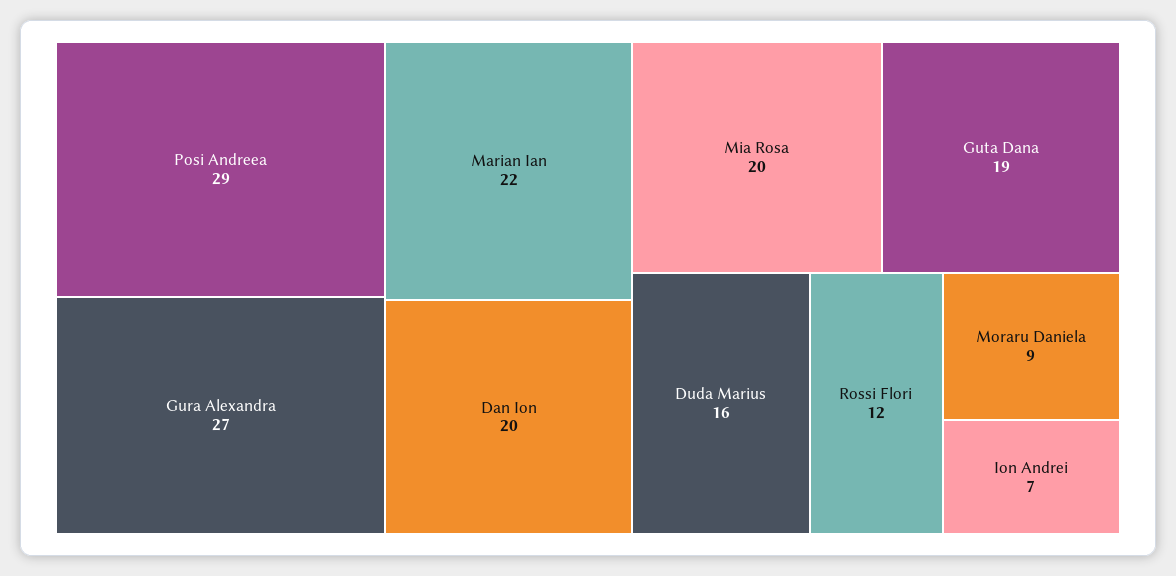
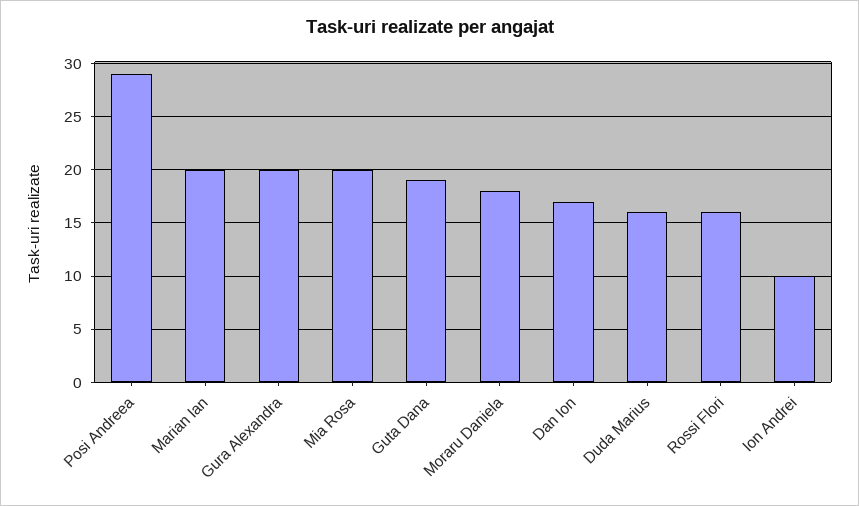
Gura Alexandra: 27 -> 20
Marian Ian: 22 -> 20
Dan Ion: 20 -> 17
Rossi Flori: 12 -> 16
Moraru Daniela: 9 -> 18
Ion Andrei: 7 -> 10

